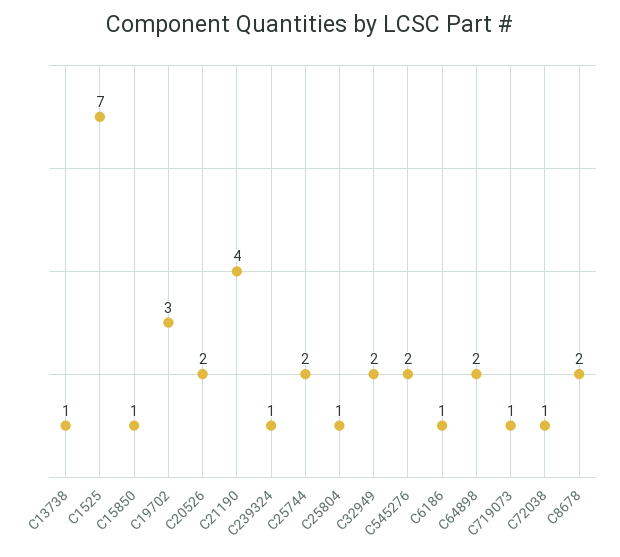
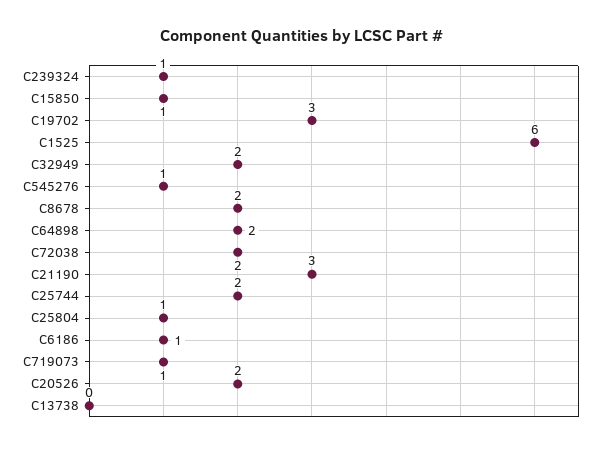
C13738: 1 -> 0
C1525: 7 -> 6
C21190: 4 -> 3
C545276: 2 -> 1
C72038: 1 -> 2

